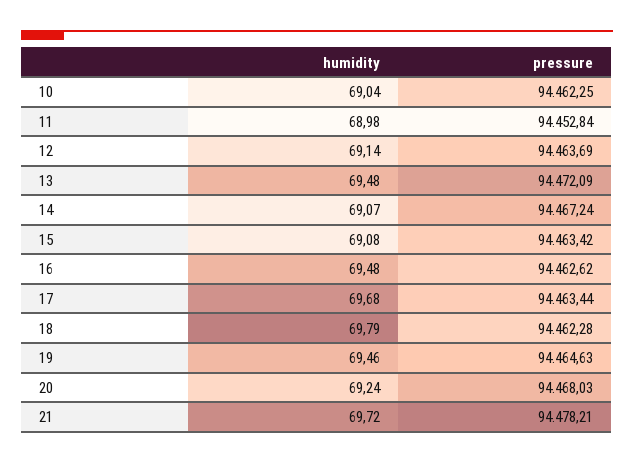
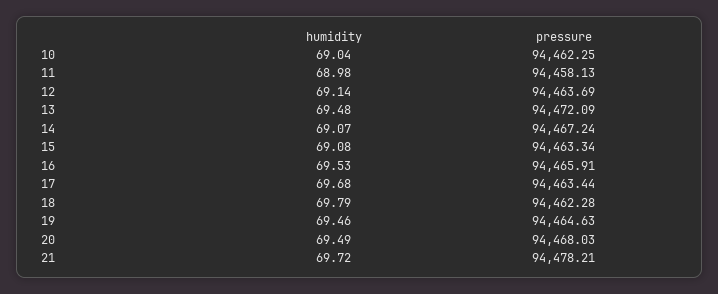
pressure, 11: 94452.84 -> 94458.13
pressure, 15: 94463.42 -> 94463.34
humidity, 16: 69.48 -> 69.53
pressure, 16: 94462.62 -> 94465.91
humidity, 20: 69.24 -> 69.49

